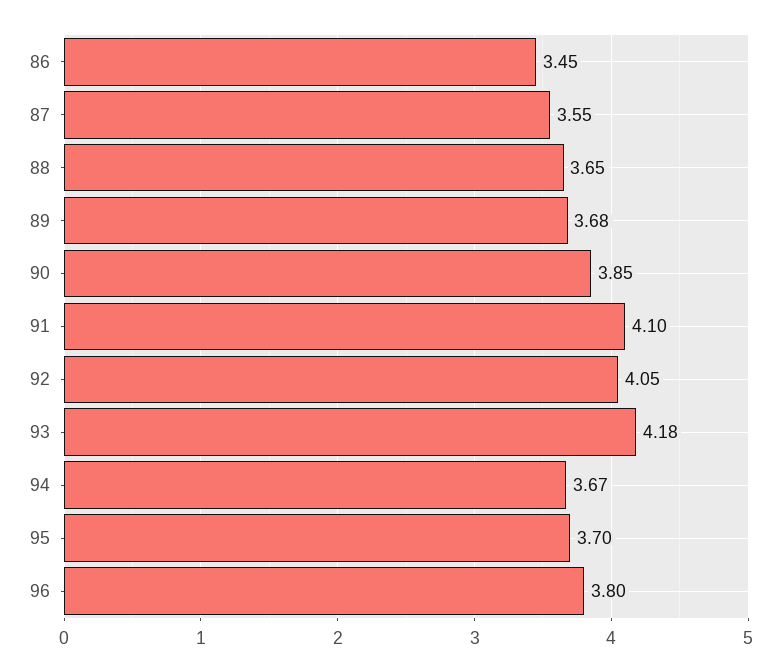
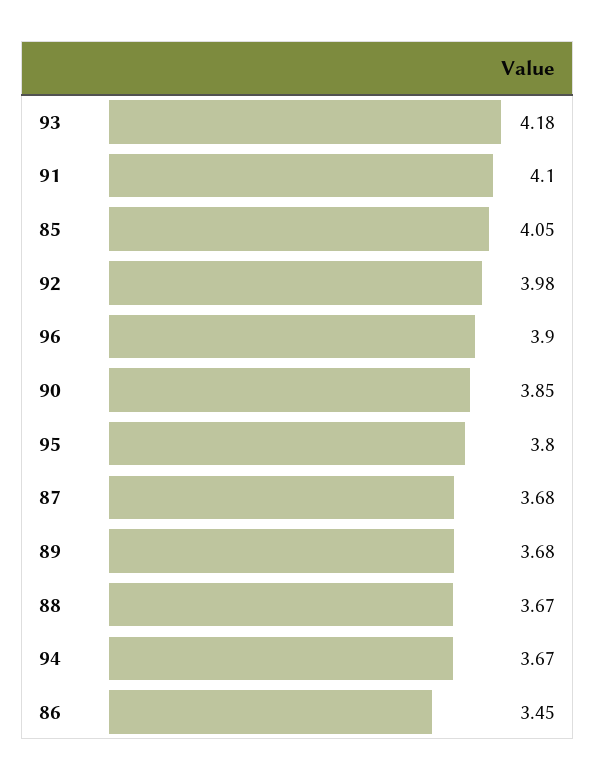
87: 3.55 -> 3.68
88: 3.65 -> 3.67
92: 4.05 -> 3.98
95: 3.7 -> 3.8
96: 3.8 -> 3.9
85: none -> 4.05

